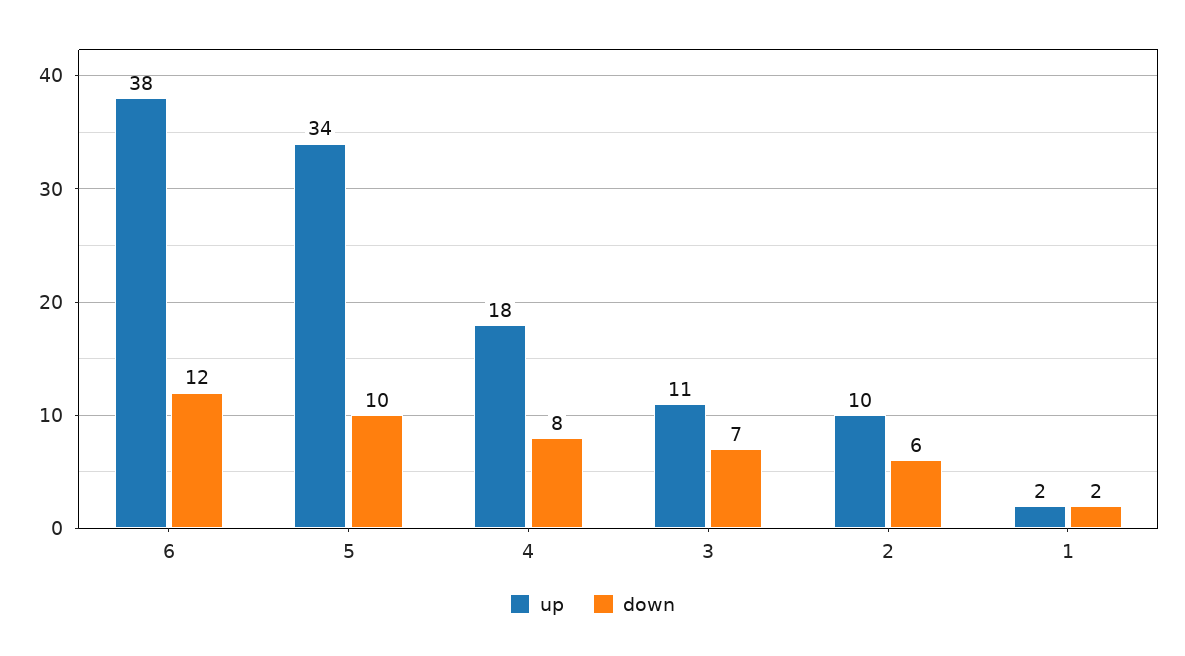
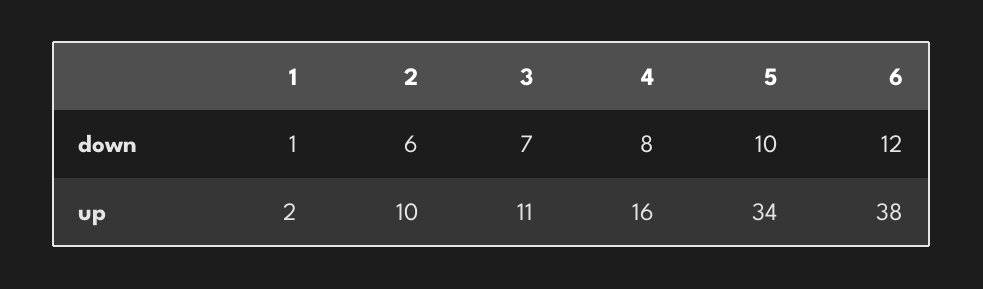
up, 4: 18 -> 16
down, 1: 2 -> 1

